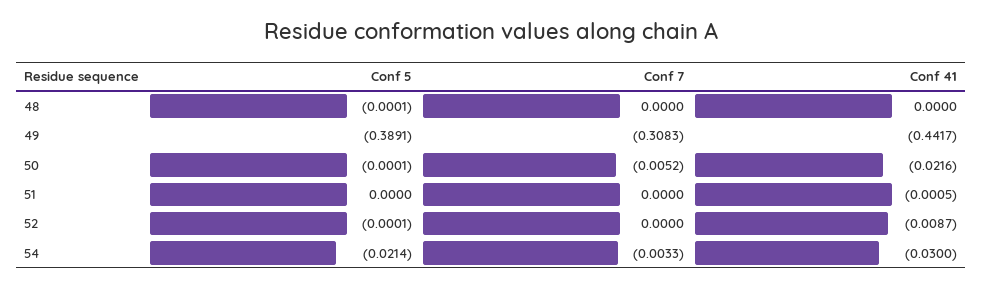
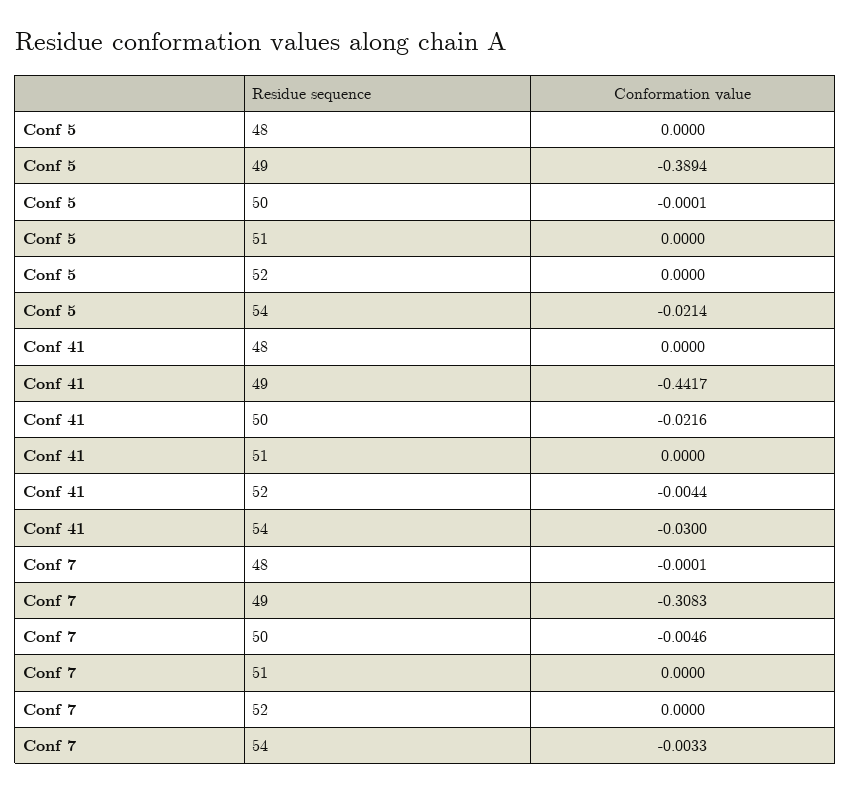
Conf 5, 48: -0.0001 -> 0
Conf 7, 48: 0 -> -0.0001
Conf 5, 49: -0.3891 -> -0.3894
Conf 7, 50: -0.0052 -> -0.0046
Conf 41, 51: -0.0005 -> 0
Conf 5, 52: -0.0001 -> 0
Conf 41, 52: -0.0087 -> -0.0044

